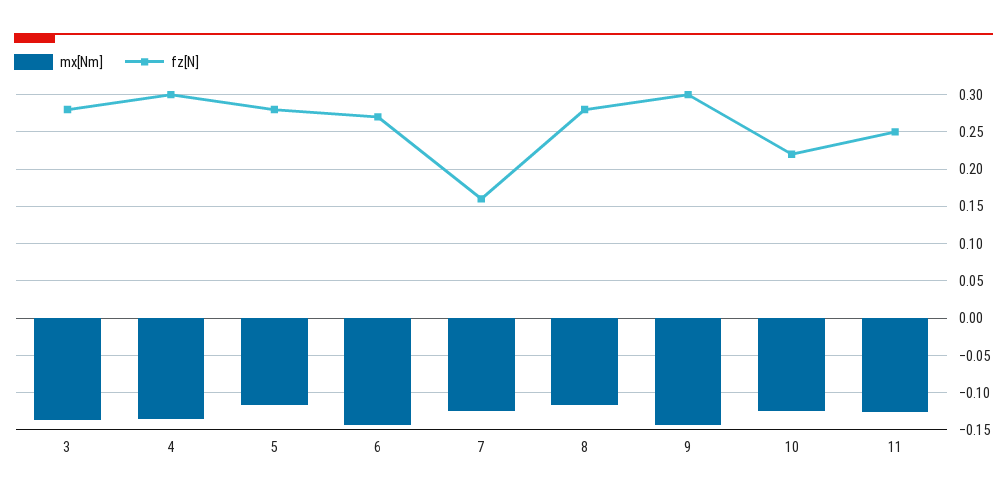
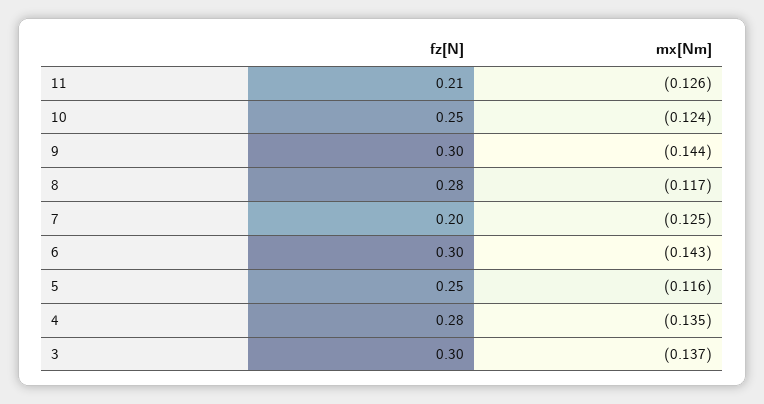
fz[N], 3: 0.28 -> 0.3
fz[N], 4: 0.3 -> 0.28
fz[N], 5: 0.28 -> 0.25
fz[N], 6: 0.27 -> 0.3
fz[N], 7: 0.16 -> 0.2
fz[N], 10: 0.22 -> 0.25
fz[N], 11: 0.25 -> 0.21

